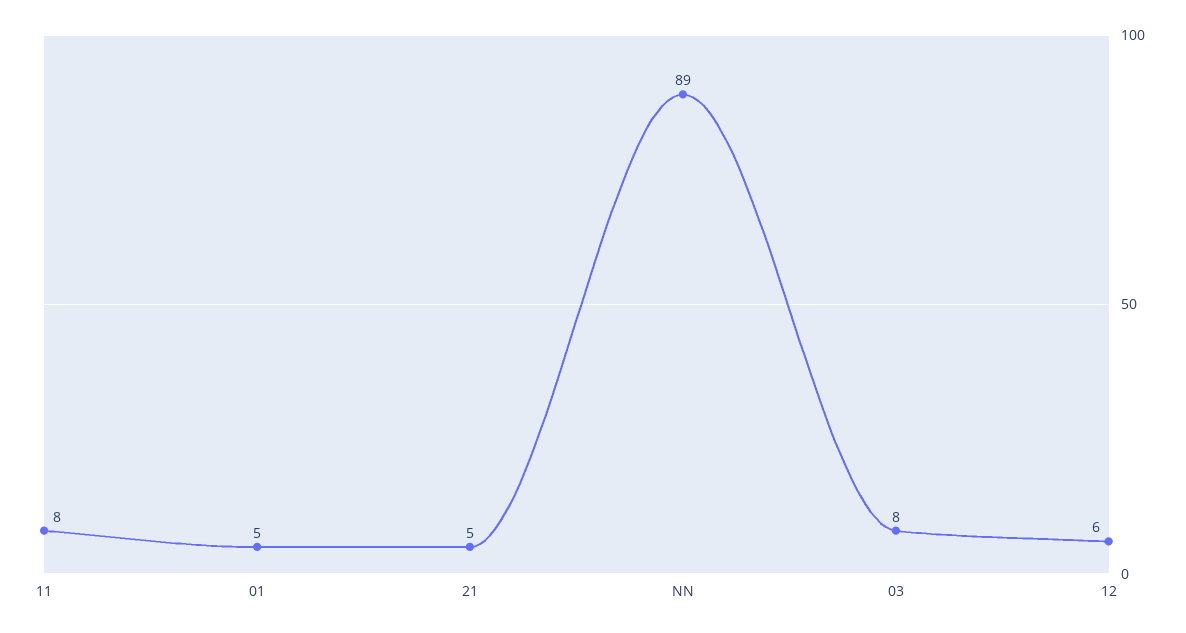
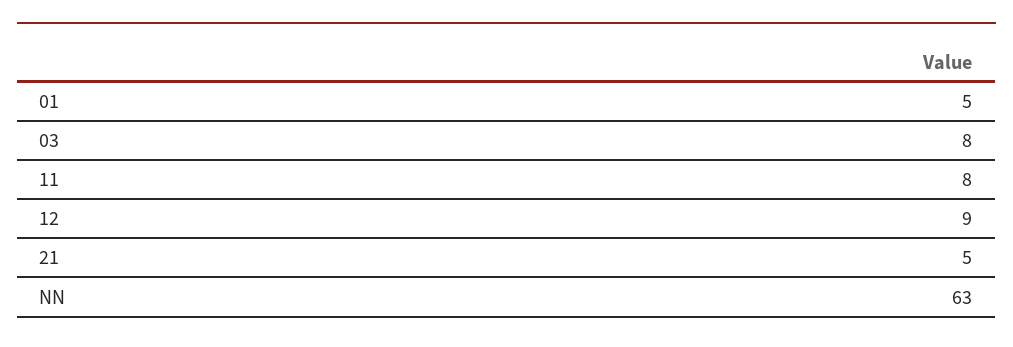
NN: 89 -> 63
12: 6 -> 9

